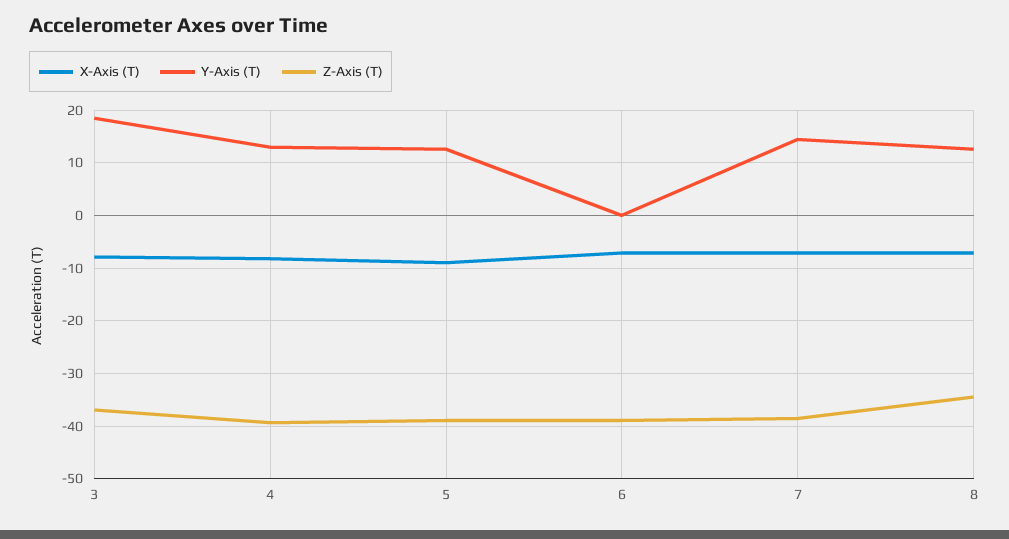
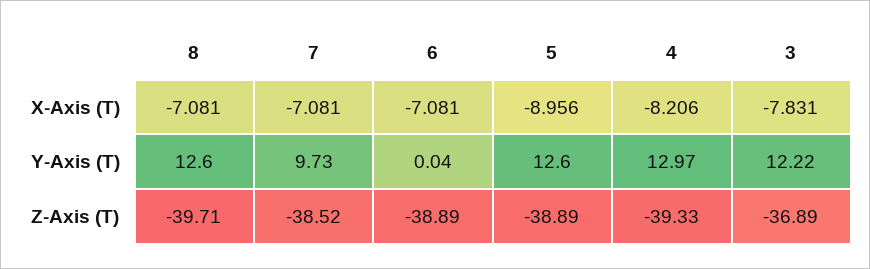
Y-Axis (T), 3: 18 -> 12.22
Y-Axis (T), 7: 14 -> 9.73
Z-Axis (T), 8: -34 -> -39.71

